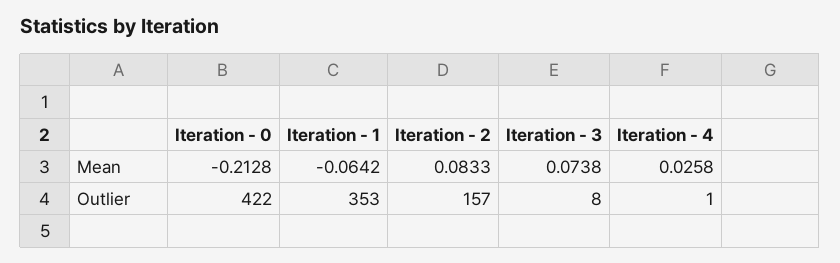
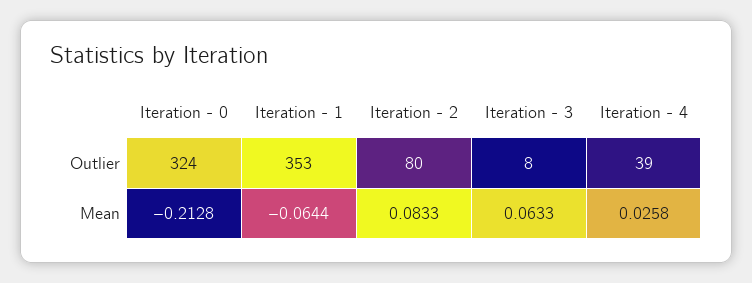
Iteration - 1, Mean: -0.0642 -> -0.0644
Iteration - 3, Mean: 0.0738 -> 0.0633
Iteration - 0, Outlier: 422 -> 324
Iteration - 2, Outlier: 157 -> 80
Iteration - 4, Outlier: 1 -> 39

